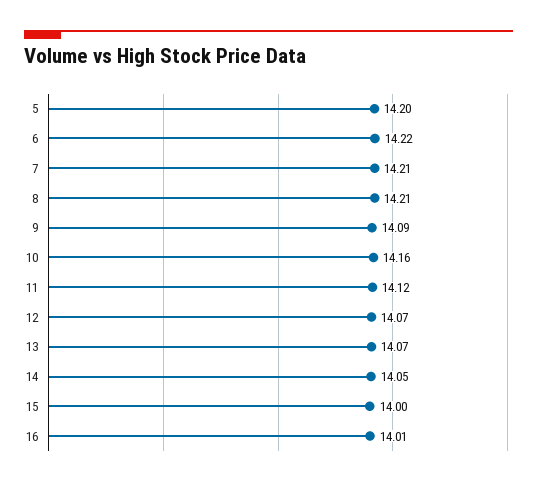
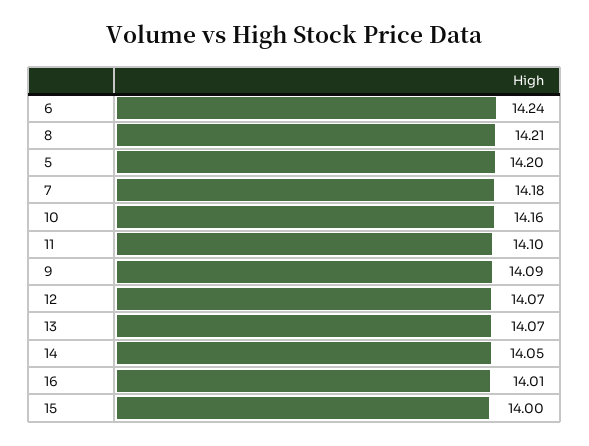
6: 14.22 -> 14.24
7: 14.21 -> 14.18
11: 14.12 -> 14.1

